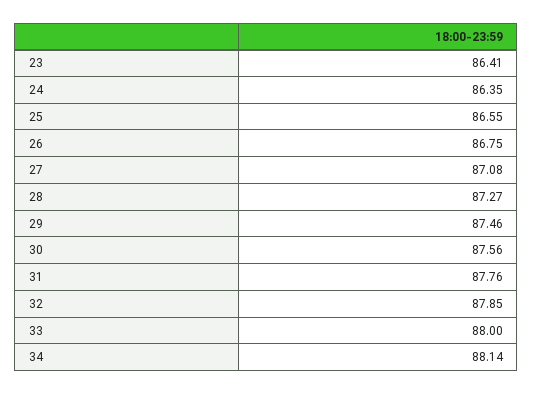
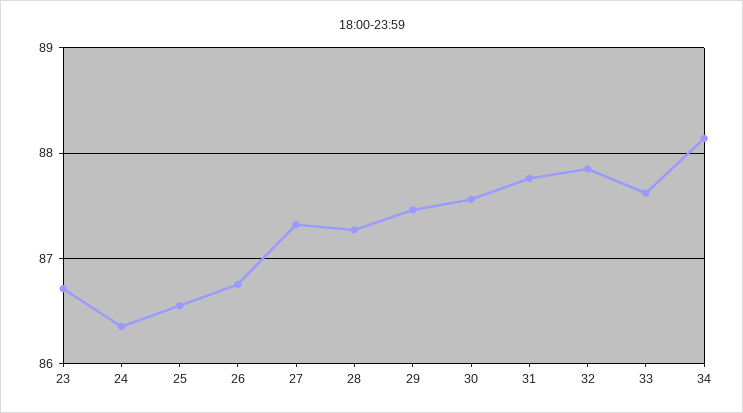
23: 86.41 -> 86.7
27: 87.08 -> 87.3
33: 88 -> 87.6

